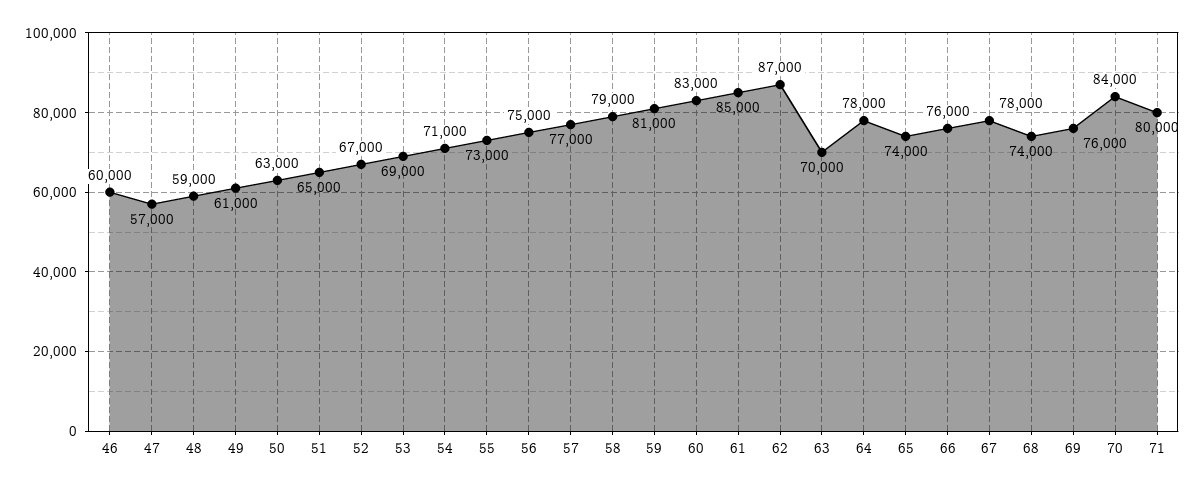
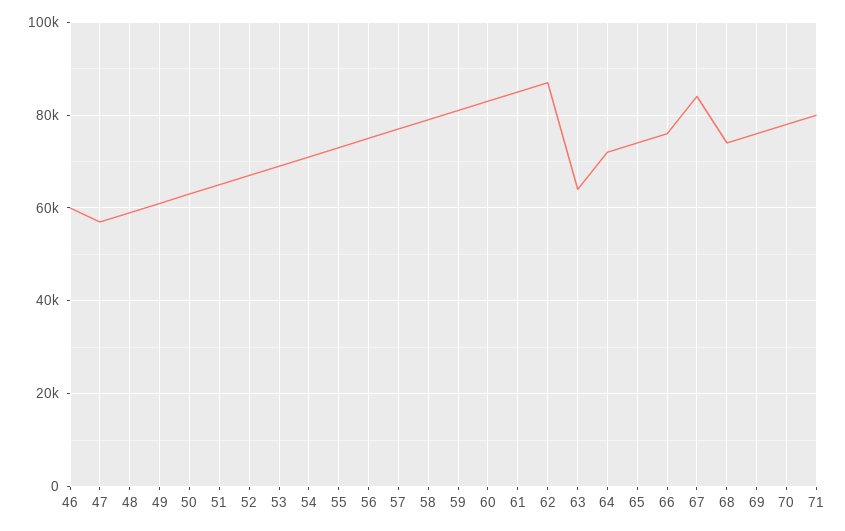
63: 70000 -> 64000
64: 78000 -> 72000
67: 78000 -> 84000
70: 84000 -> 78000

